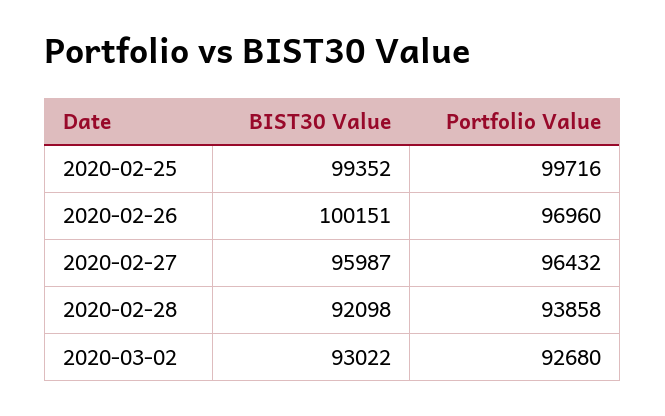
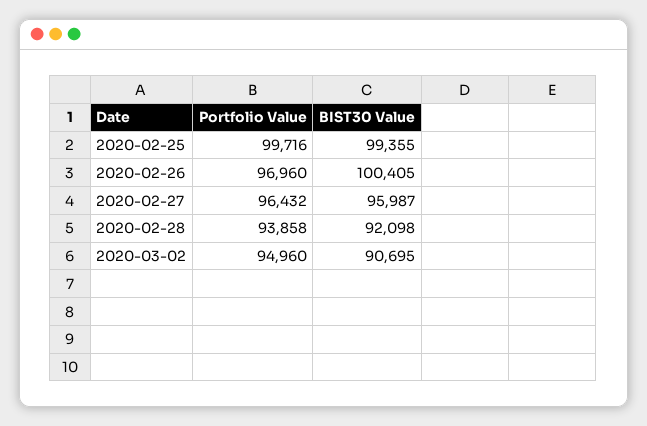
BIST30 Value, 2020-02-25: 99352 -> 99355
BIST30 Value, 2020-02-26: 100151 -> 100405
BIST30 Value, 2020-03-02: 93022 -> 90695
Portfolio Value, 2020-03-02: 92680 -> 94960

